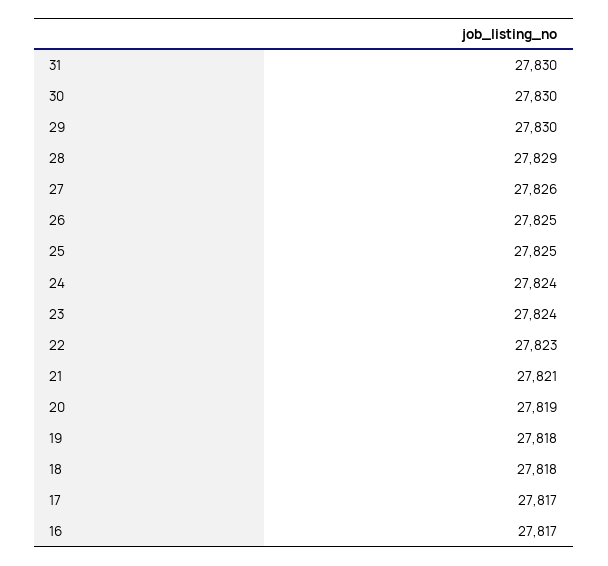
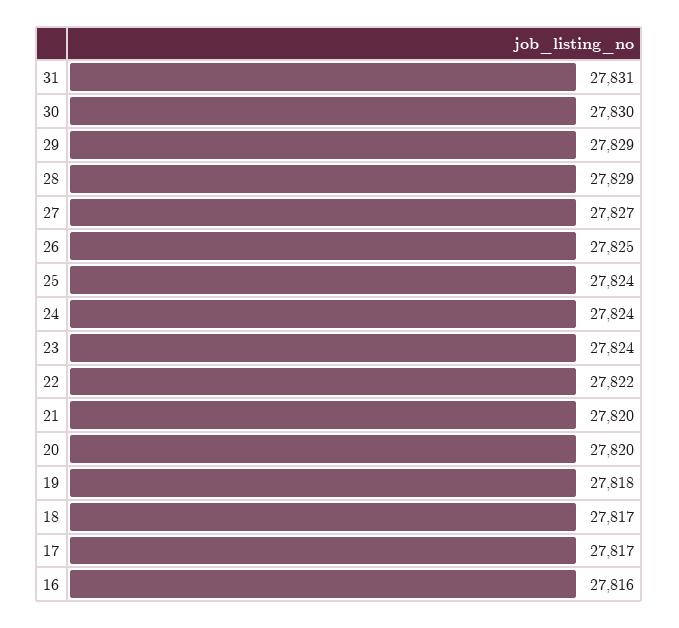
31: 27830 -> 27831
29: 27830 -> 27829
27: 27826 -> 27827
25: 27825 -> 27824
22: 27823 -> 27822
21: 27821 -> 27820
20: 27819 -> 27820
18: 27818 -> 27817
16: 27817 -> 27816

